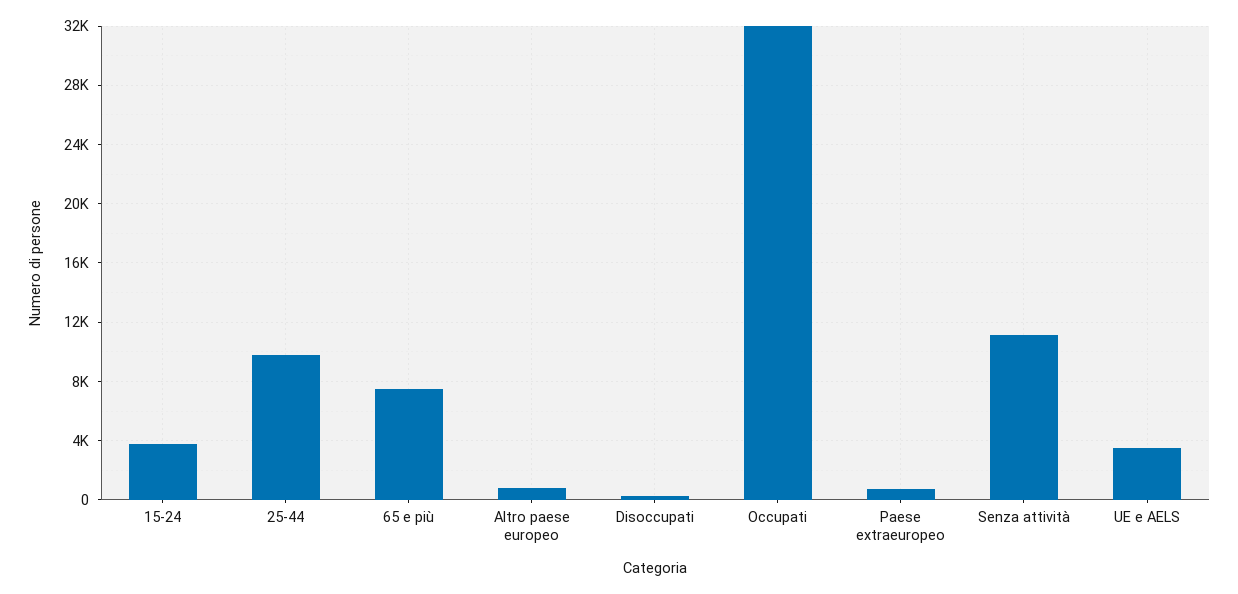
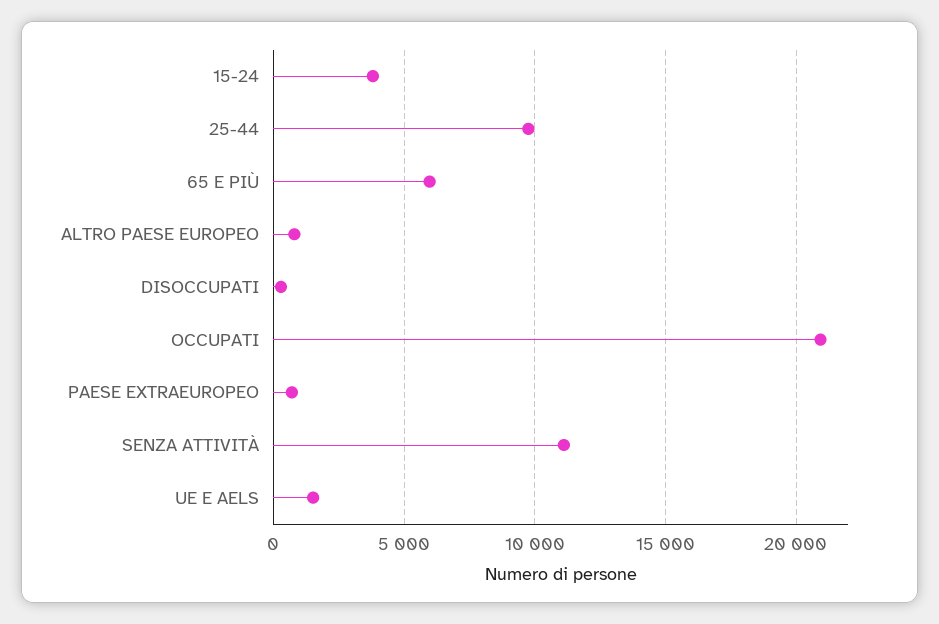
65 e più: 7500 -> 6000
Occupati: 32000 -> 21000
UE e AELS: 3500 -> 1500

